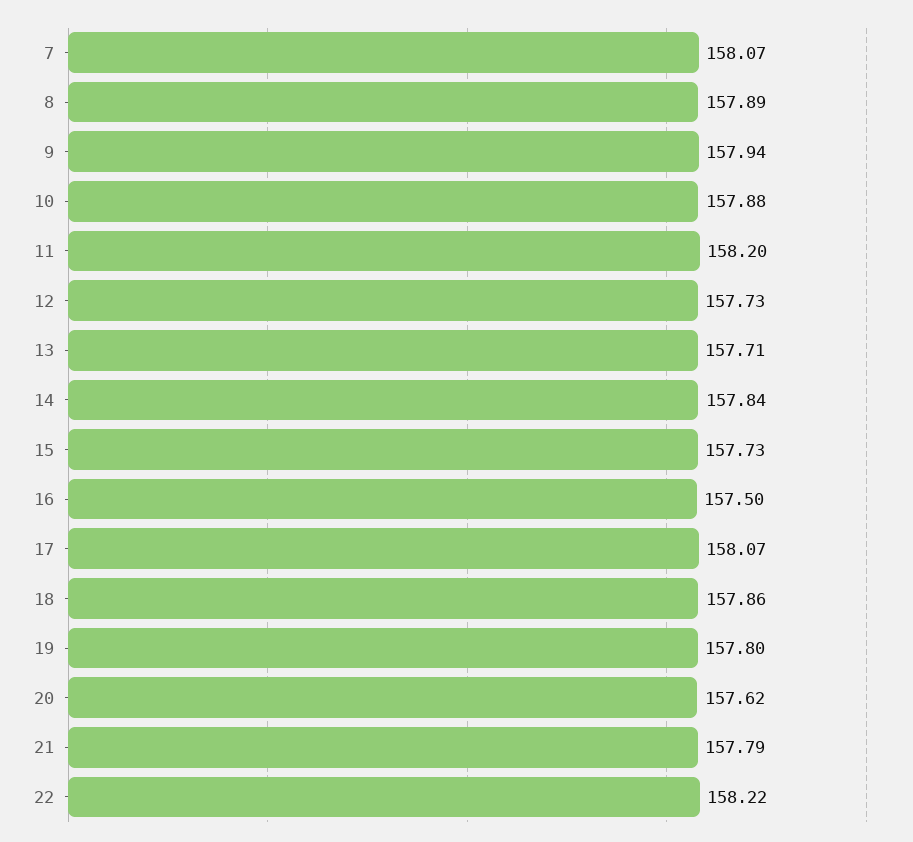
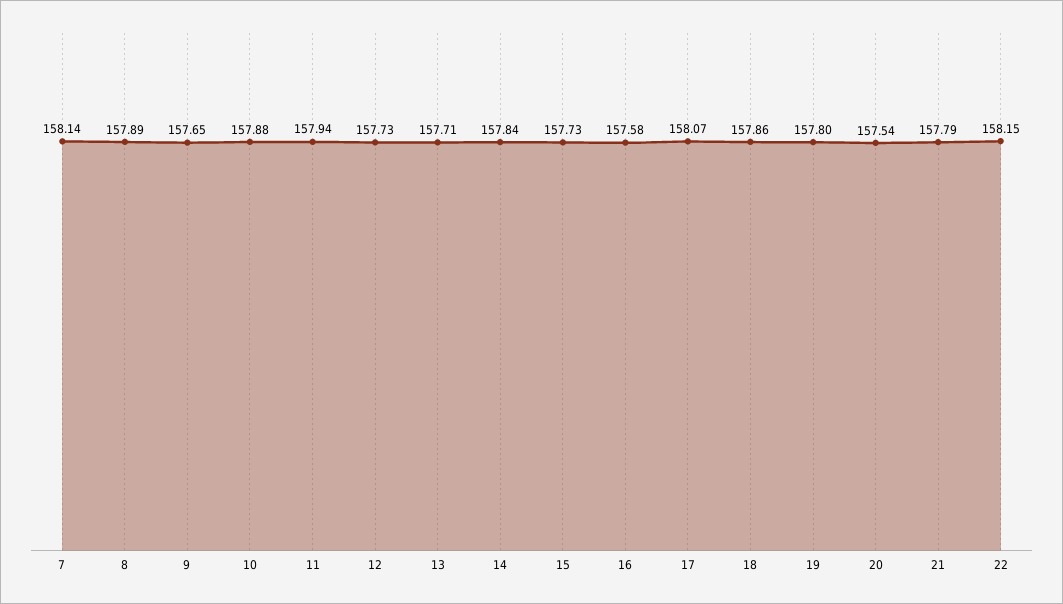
7: 158.07 -> 158.14
9: 157.94 -> 157.65
11: 158.2 -> 157.94
16: 157.5 -> 157.58
20: 157.62 -> 157.54
22: 158.22 -> 158.15

